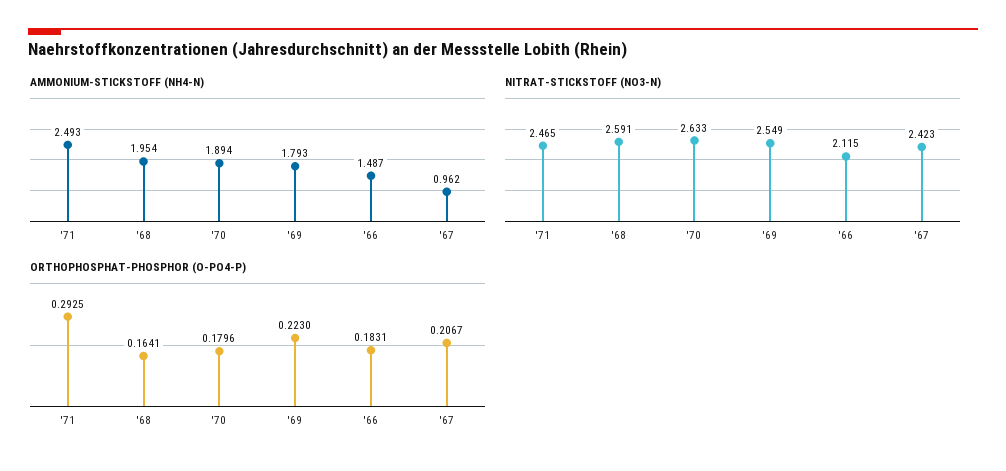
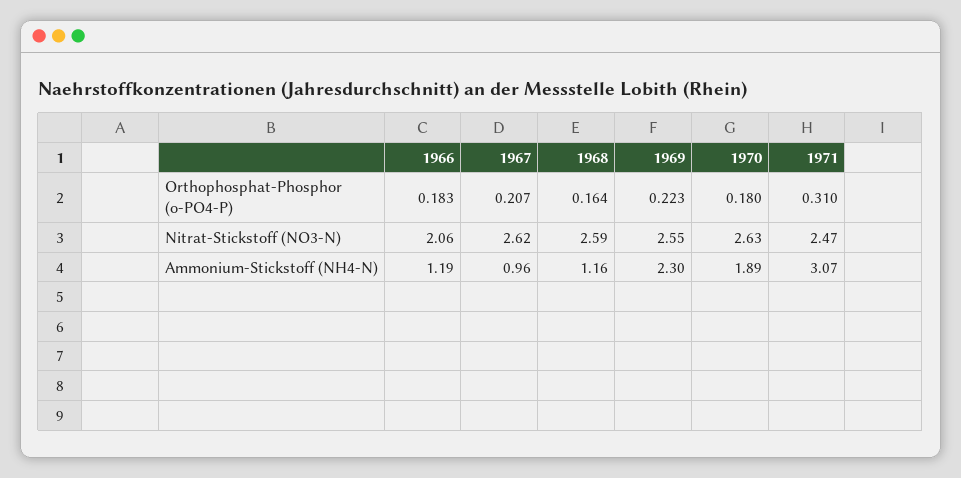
AMMONIUM-STICKSTOFF (NH4-N), '71: 2.493 -> 3.07
AMMONIUM-STICKSTOFF (NH4-N), '68: 1.954 -> 1.16
AMMONIUM-STICKSTOFF (NH4-N), '69: 1.793 -> 2.3
AMMONIUM-STICKSTOFF (NH4-N), '66: 1.487 -> 1.19
NITRAT-STICKSTOFF (NO3-N), '66: 2.115 -> 2.06
NITRAT-STICKSTOFF (NO3-N), '67: 2.423 -> 2.62
ORTHOPHOSPHAT-PHOSPHOR (O-PO4-P), '71: 0.2925 -> 0.31

